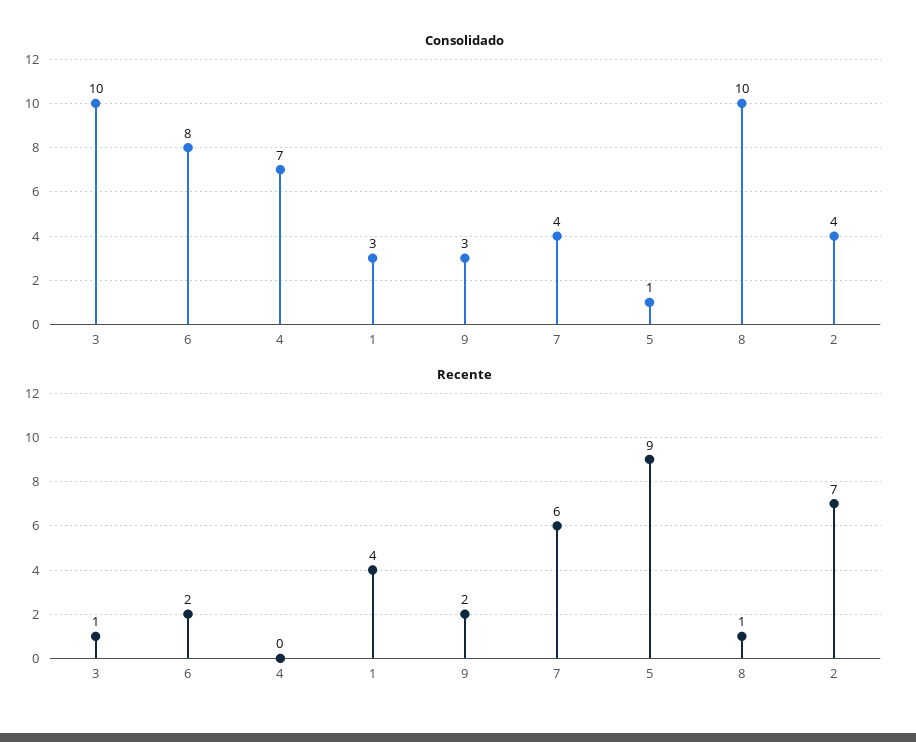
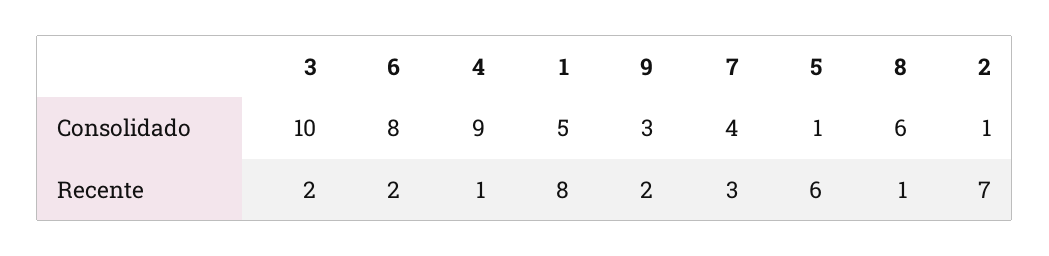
Consolidado, 4: 7 -> 9
Consolidado, 1: 3 -> 5
Consolidado, 8: 10 -> 6
Consolidado, 2: 4 -> 1
Recente, 3: 1 -> 2
Recente, 4: 0 -> 1
Recente, 1: 4 -> 8
Recente, 7: 6 -> 3
Recente, 5: 9 -> 6

